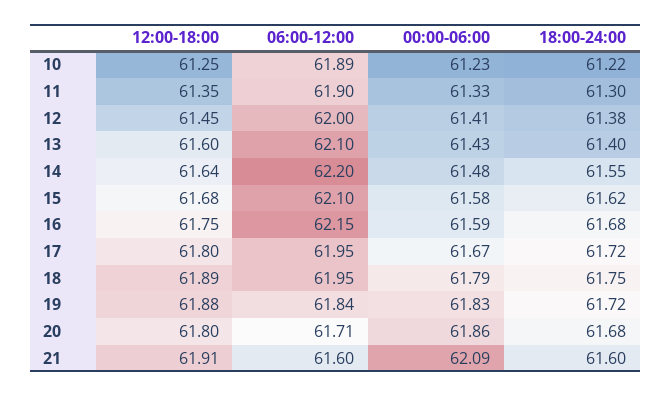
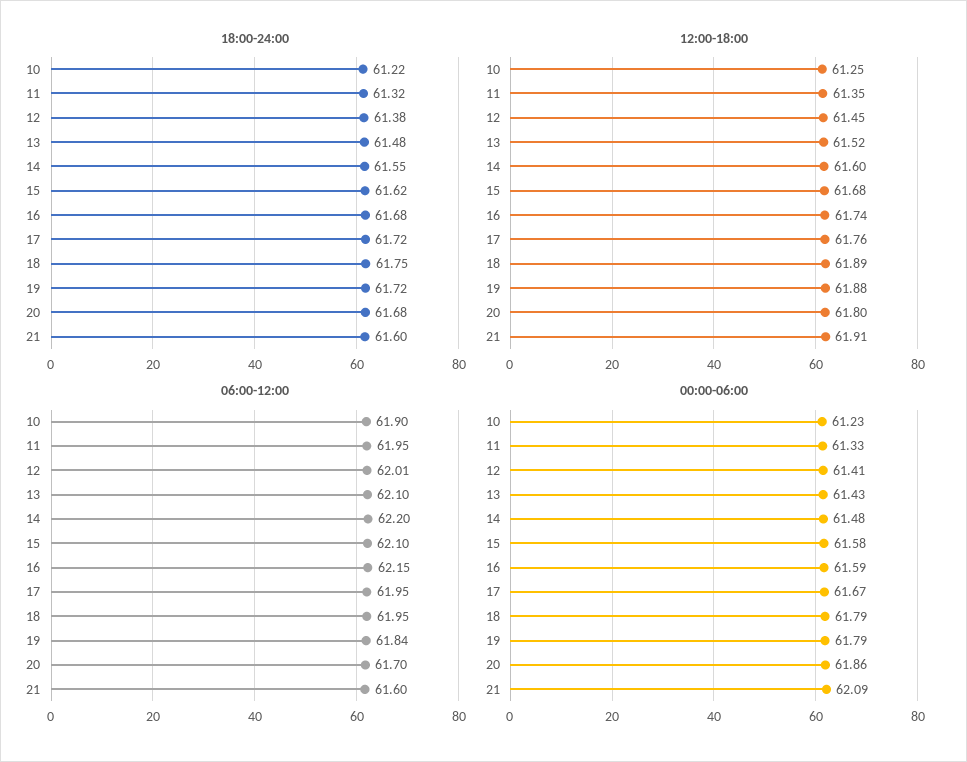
06:00-12:00, 10: 61.89 -> 61.9
06:00-12:00, 11: 61.9 -> 61.95
18:00-24:00, 11: 61.3 -> 61.32
06:00-12:00, 12: 62 -> 62.01
12:00-18:00, 13: 61.6 -> 61.52
18:00-24:00, 13: 61.4 -> 61.48
12:00-18:00, 14: 61.64 -> 61.6
12:00-18:00, 16: 61.75 -> 61.74
12:00-18:00, 17: 61.8 -> 61.76
00:00-06:00, 19: 61.83 -> 61.79
06:00-12:00, 20: 61.71 -> 61.7

